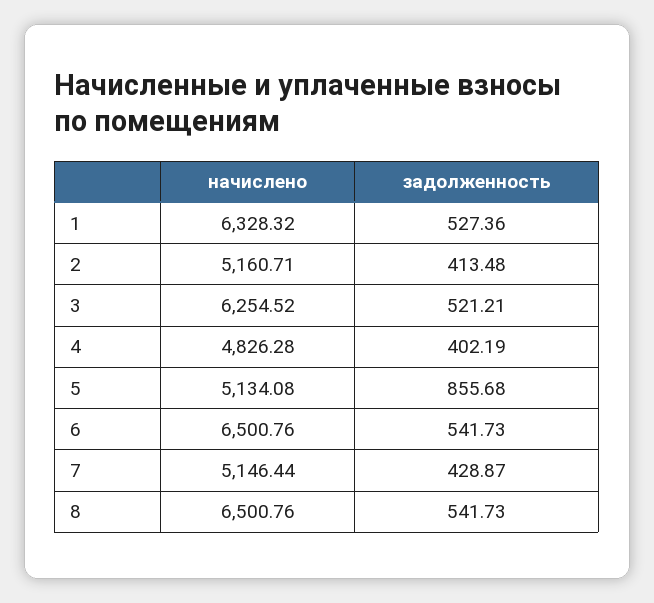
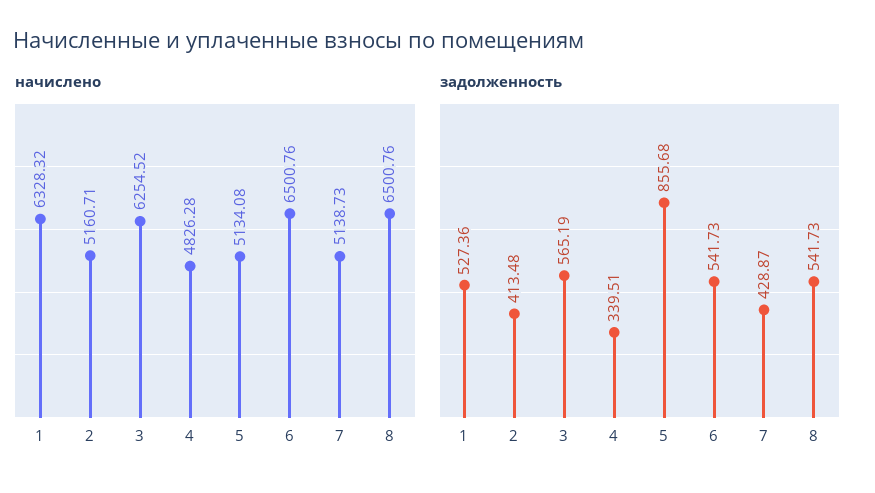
задолженность, 3: 521.21 -> 565.19
задолженность, 4: 402.19 -> 339.51
начислено, 7: 5146.44 -> 5138.73

